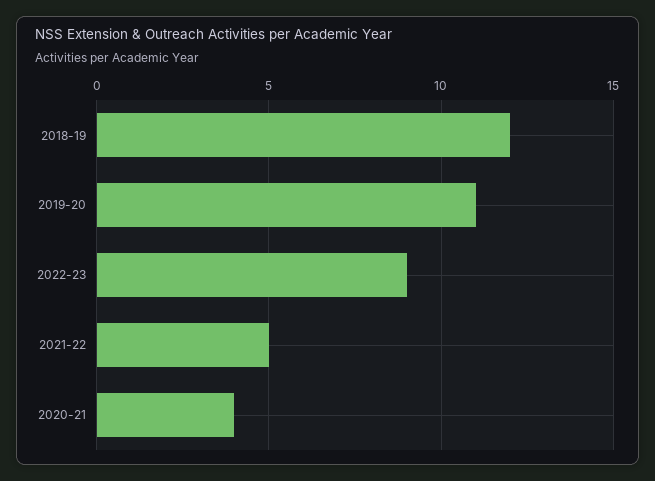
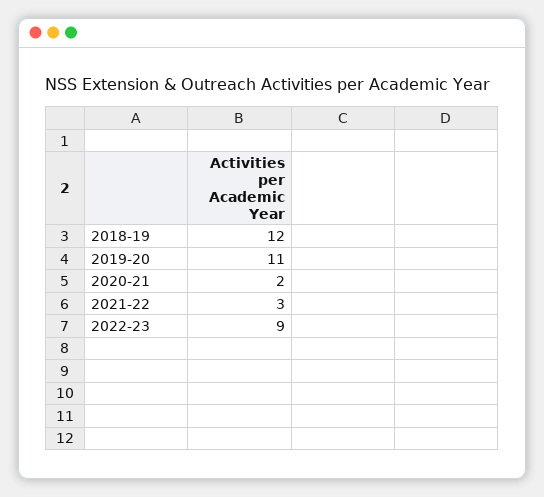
2021-22: 5 -> 3
2020-21: 4 -> 2

